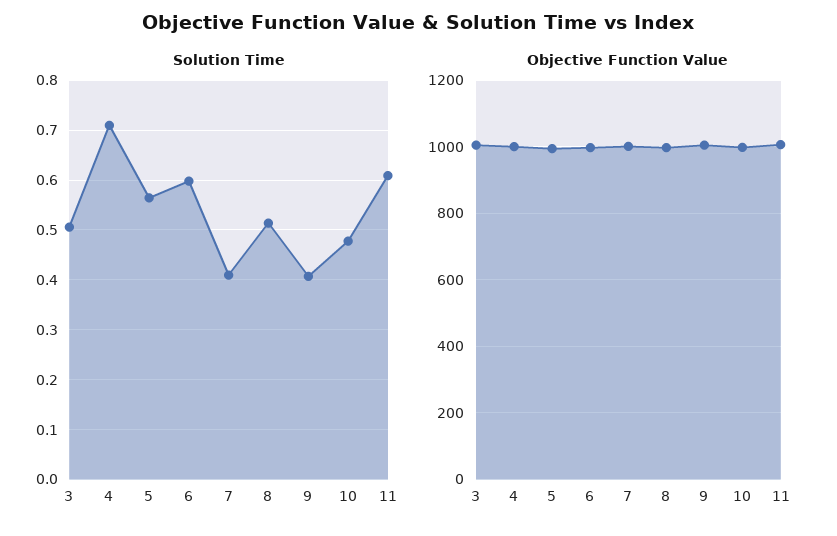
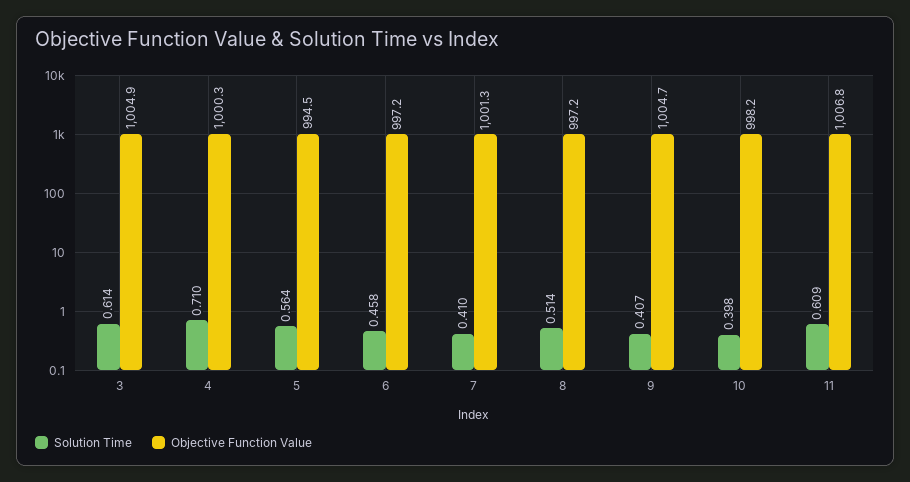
Solution Time, 3: 0.5 -> 0.614
Solution Time, 6: 0.6 -> 0.458
Solution Time, 10: 0.48 -> 0.398

